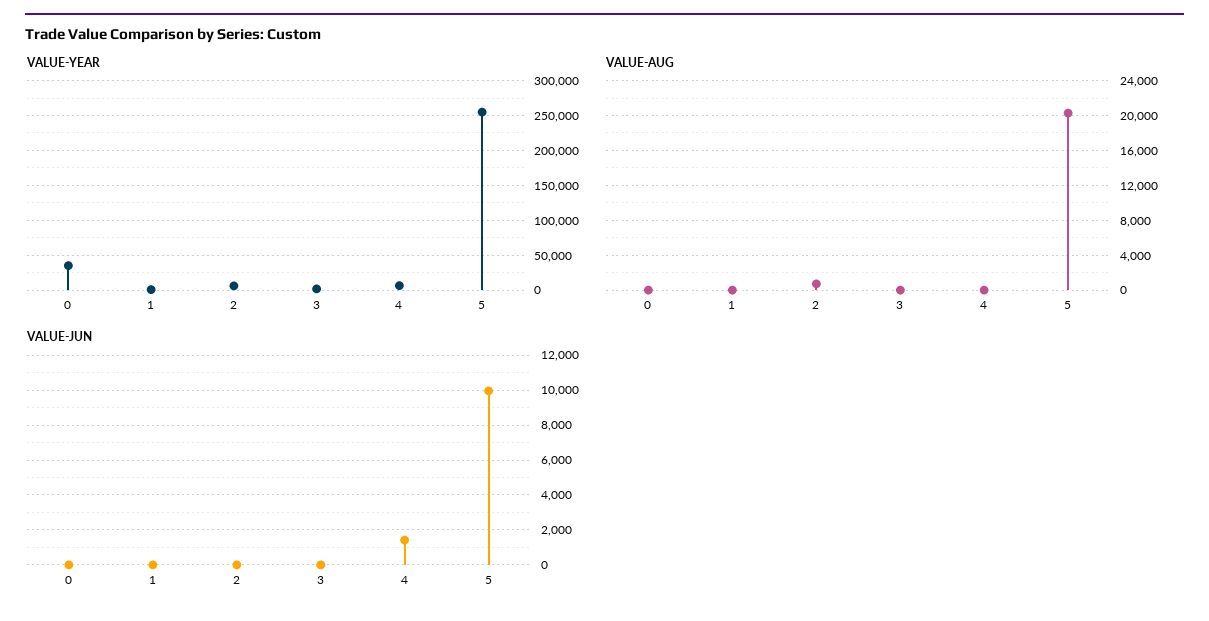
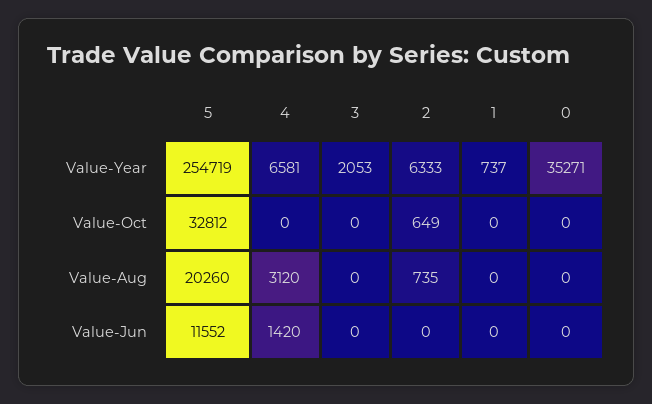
VALUE-AUG, 4: 0 -> 3120
VALUE-JUN, 5: 10000 -> 11552
Value-Oct, 5: none -> 32812
Value-Oct, 4: none -> 0
Value-Oct, 3: none -> 0
Value-Oct, 2: none -> 649
Value-Oct, 1: none -> 0
Value-Oct, 0: none -> 0

